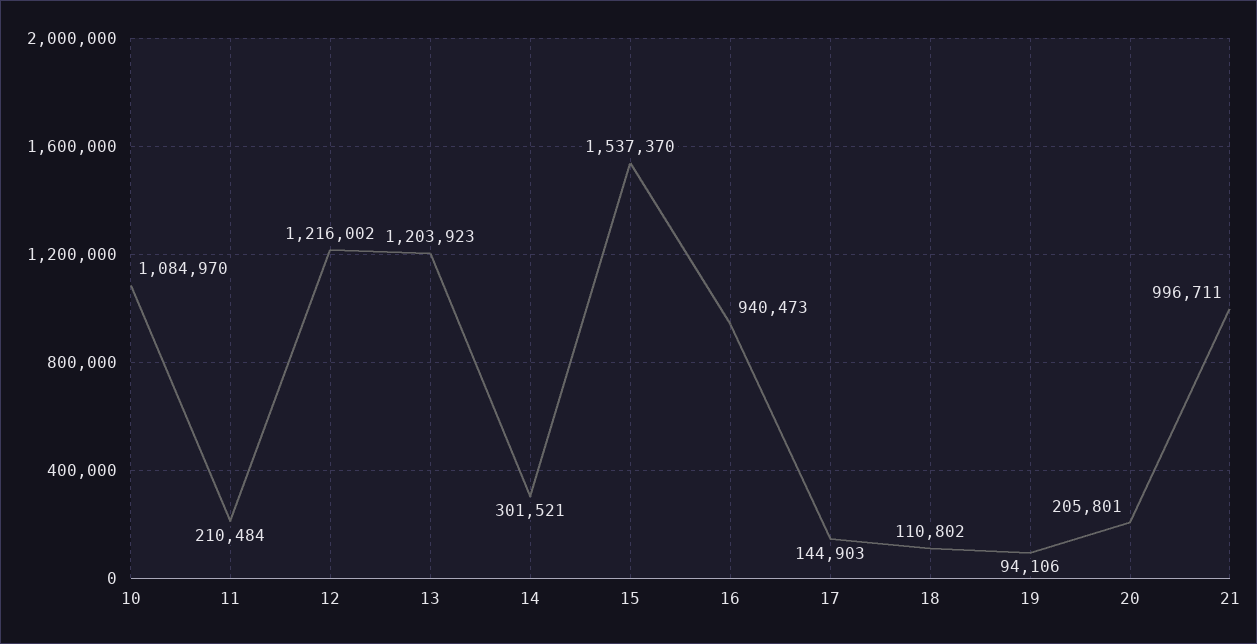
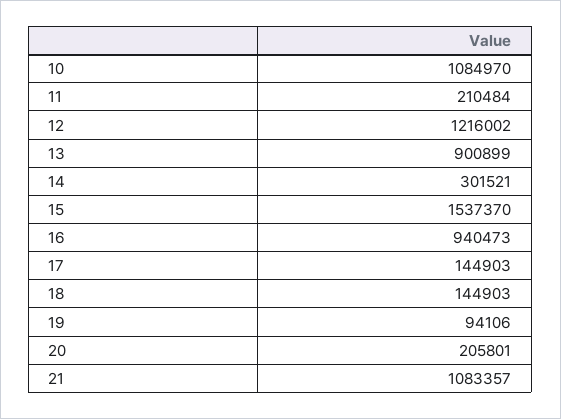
13: 1203923 -> 900899
18: 110802 -> 144903
21: 996711 -> 1083357

